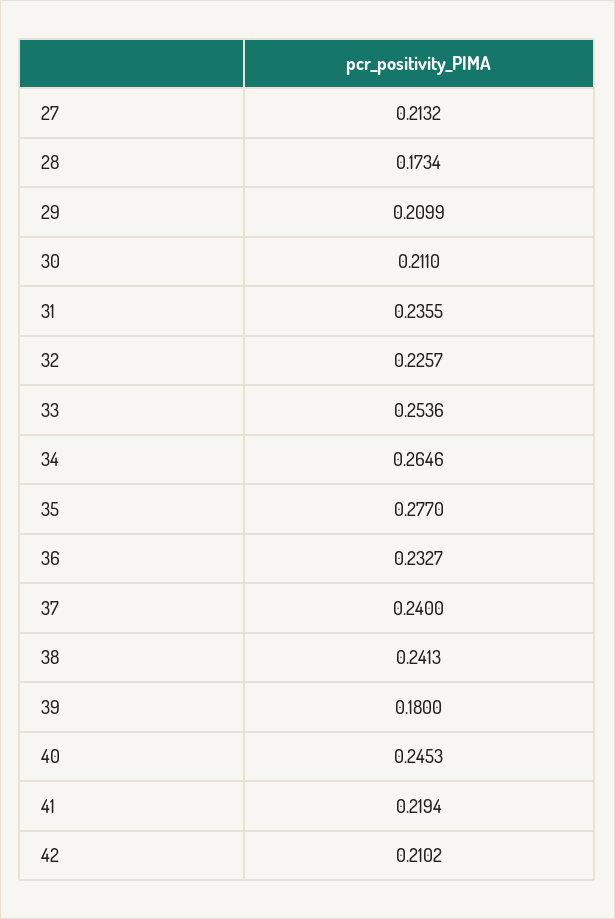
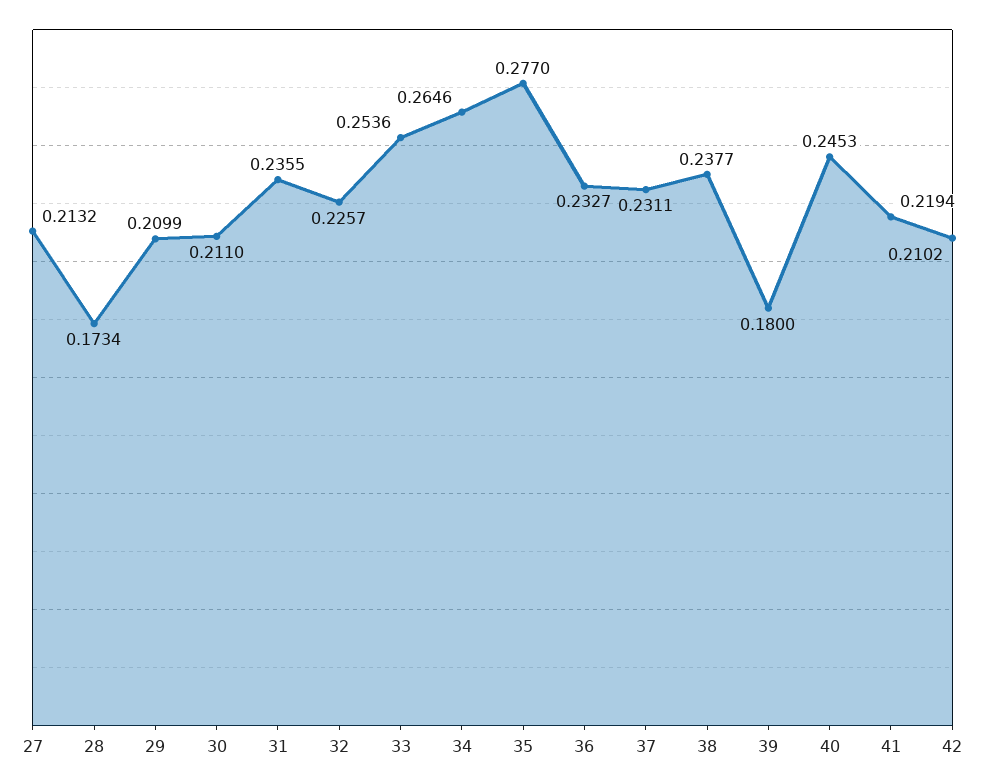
37: 0.24 -> 0.2311
38: 0.2413 -> 0.2377

